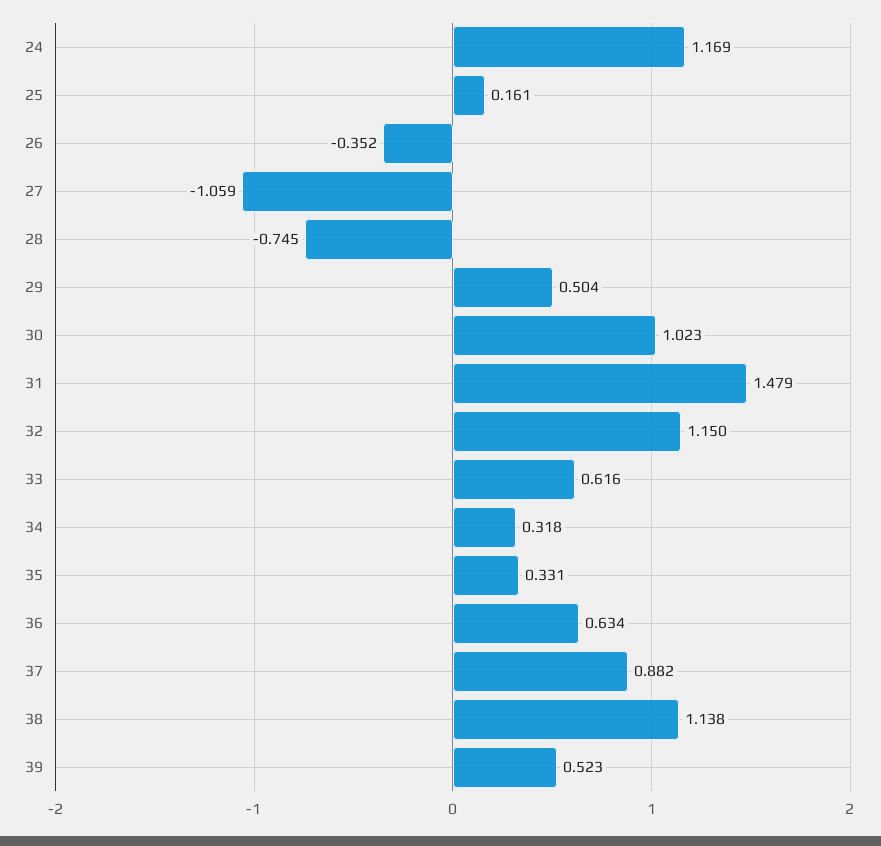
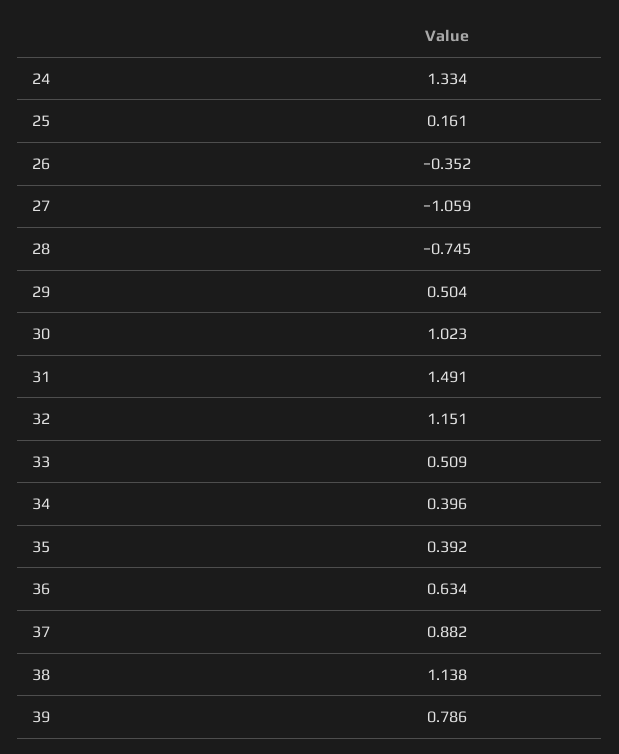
24: 1.169 -> 1.334
31: 1.479 -> 1.491
32: 1.15 -> 1.151
33: 0.616 -> 0.509
34: 0.318 -> 0.396
35: 0.331 -> 0.392
39: 0.523 -> 0.786

